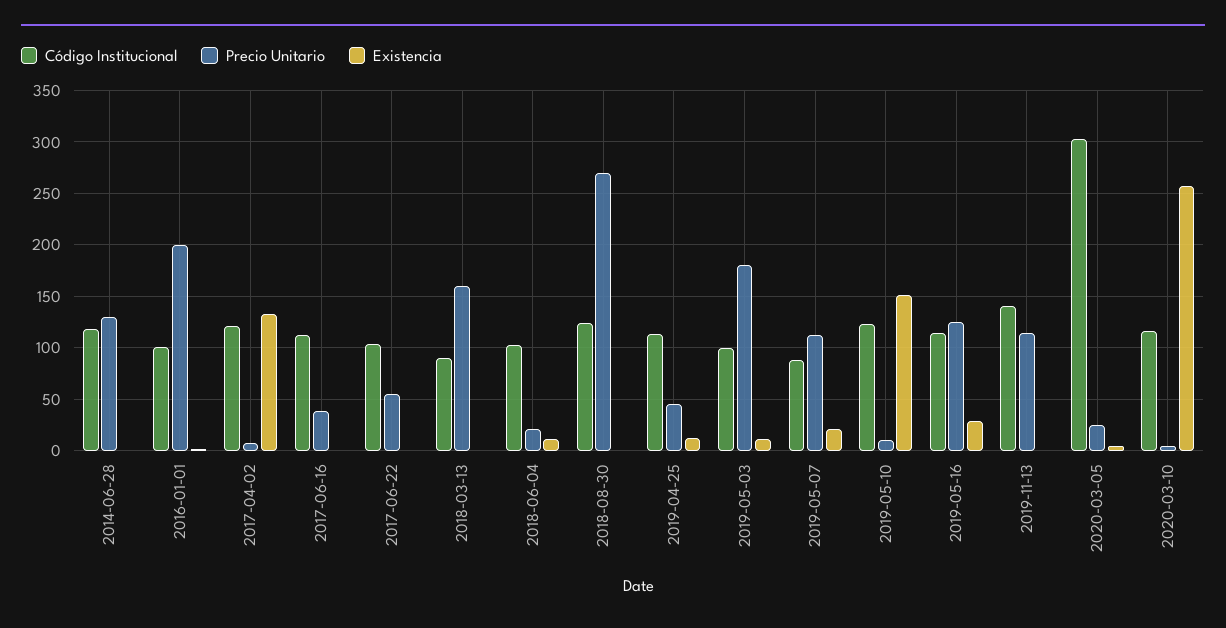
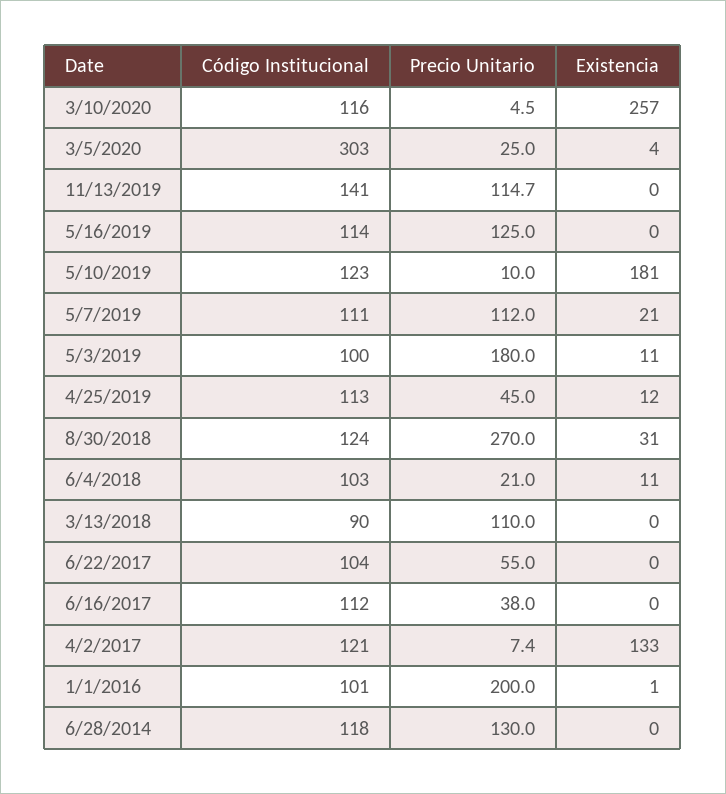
Precio Unitario, 2018-03-13: 160 -> 110
Existencia, 2018-08-30: 0 -> 31
Código Institucional, 2019-05-07: 90 -> 111
Existencia, 2019-05-10: 150 -> 181
Existencia, 2019-05-16: 30 -> 0

